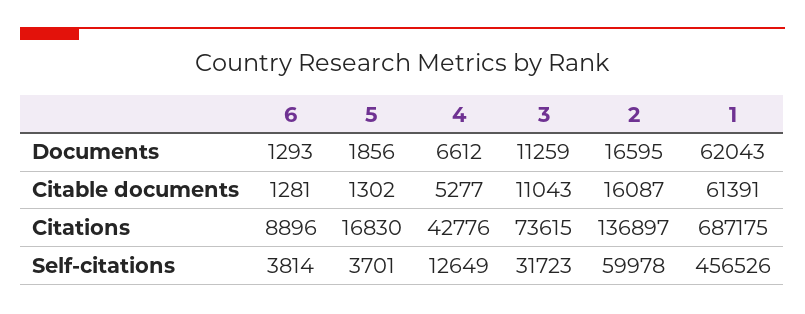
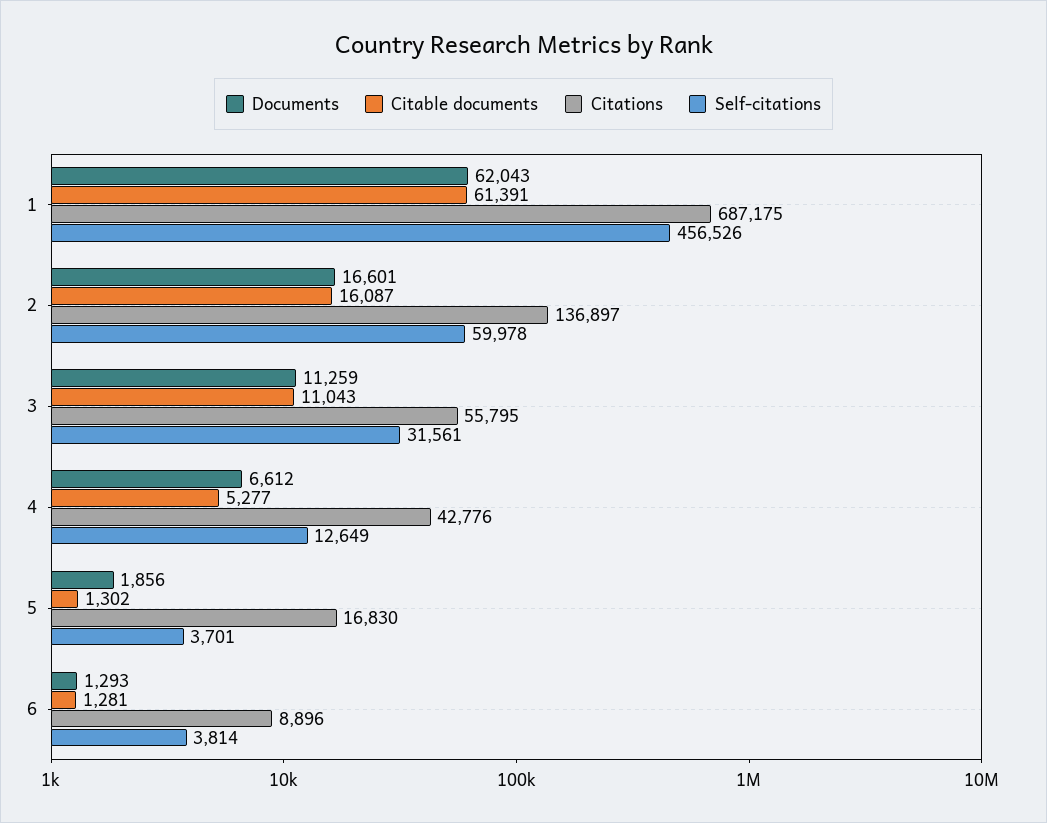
Documents, 2: 16595 -> 16601
Citations, 3: 73615 -> 55795
Self-citations, 3: 31723 -> 31561

